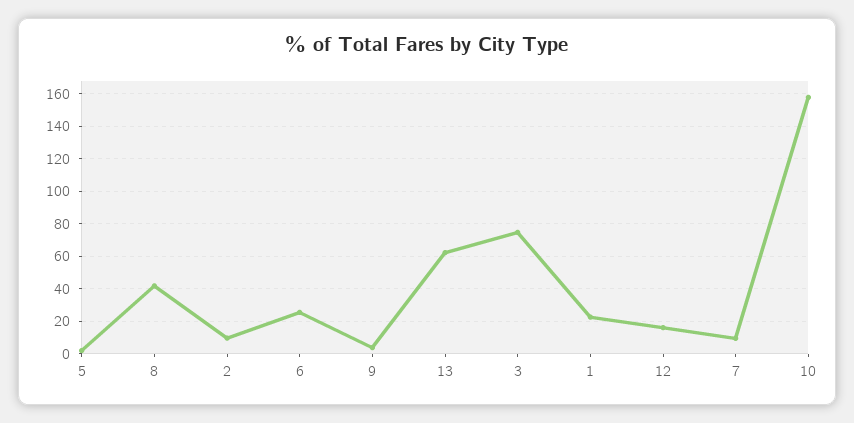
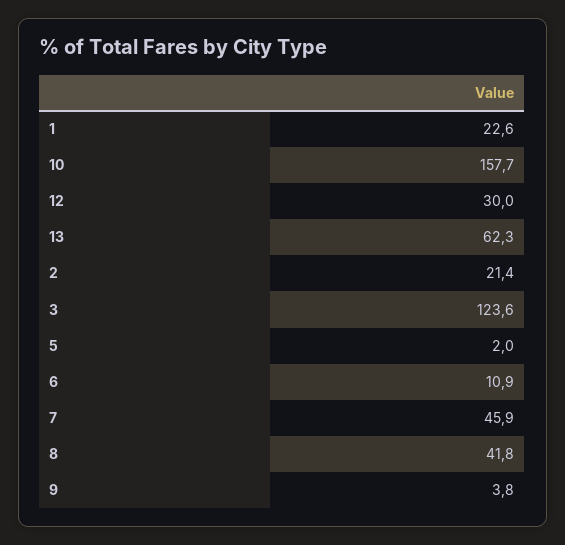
2: 10 -> 21.4
6: 25 -> 10.9
3: 75 -> 123.6
12: 15 -> 30
7: 10 -> 45.9

